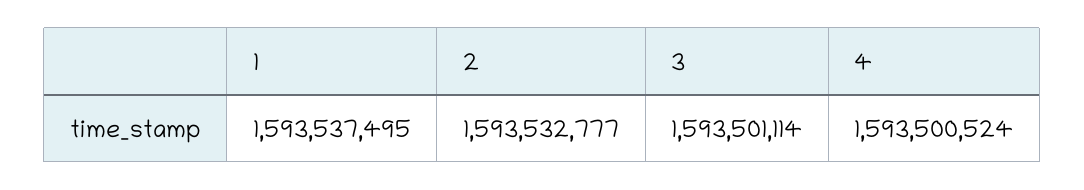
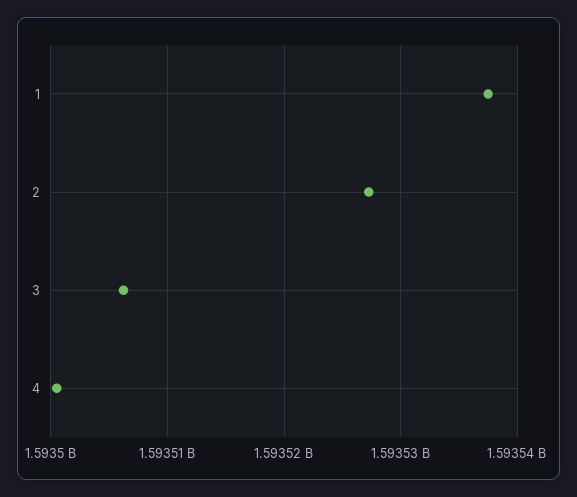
2: 1593532777 -> 1593527000
3: 1593501114 -> 1593506000

